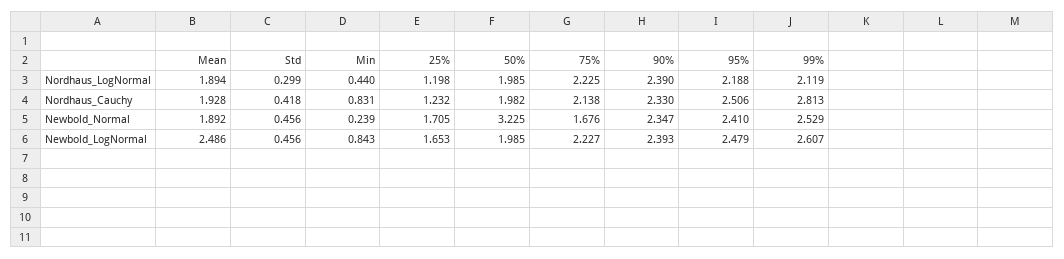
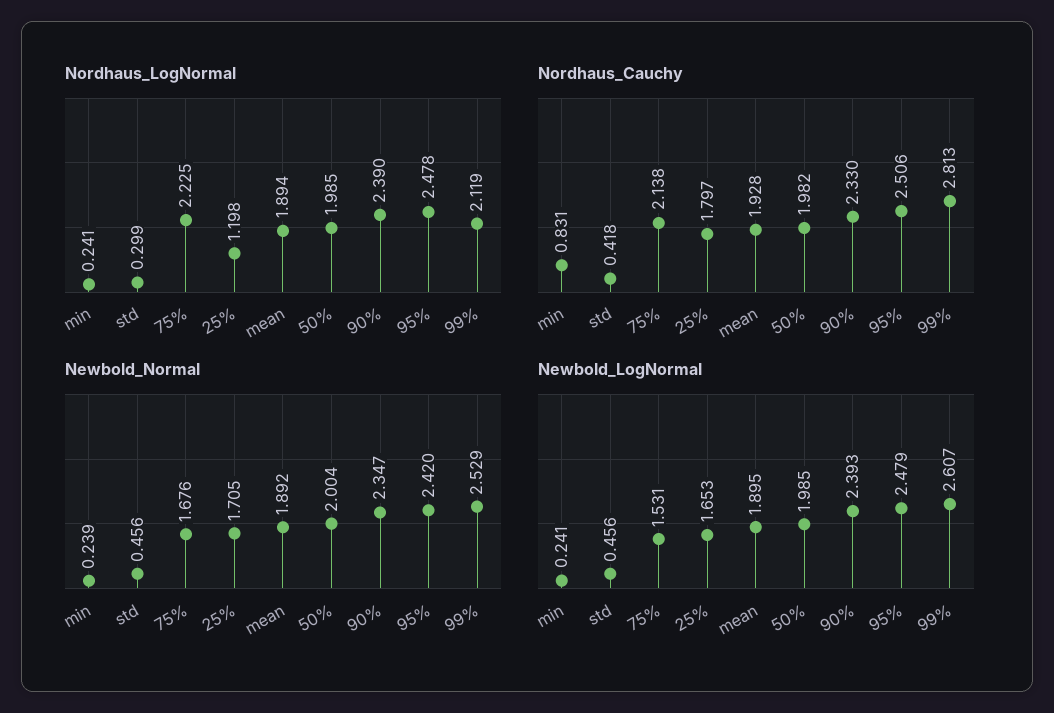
Nordhaus_LogNormal, Min: 0.44 -> 0.241
Nordhaus_LogNormal, 95%: 2.188 -> 2.478
Nordhaus_Cauchy, 25%: 1.232 -> 1.797
Newbold_Normal, 50%: 3.225 -> 2.004
Newbold_Normal, 95%: 2.41 -> 2.42
Newbold_LogNormal, Mean: 2.486 -> 1.895
Newbold_LogNormal, Min: 0.843 -> 0.241
Newbold_LogNormal, 75%: 2.227 -> 1.531

